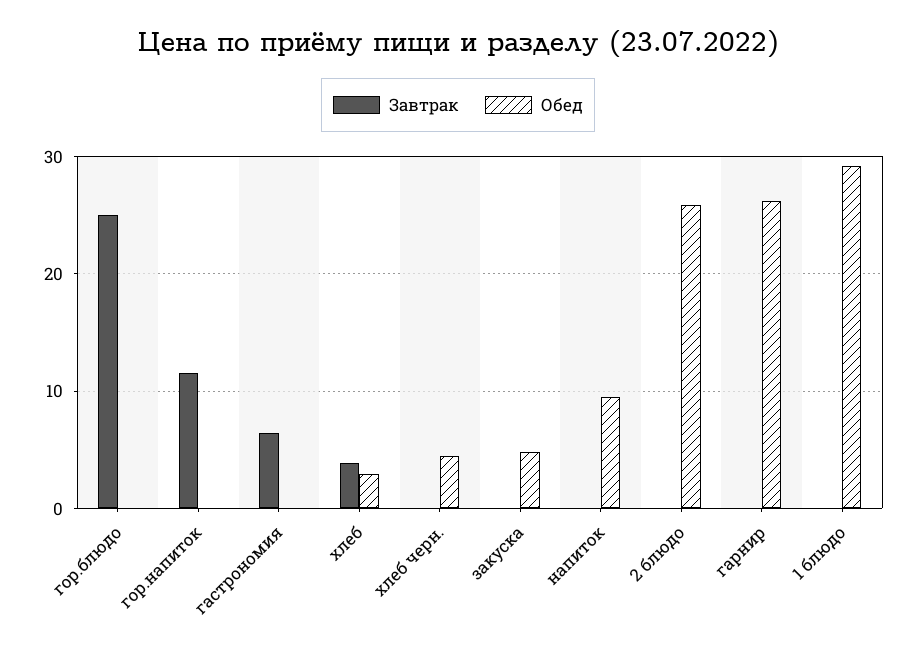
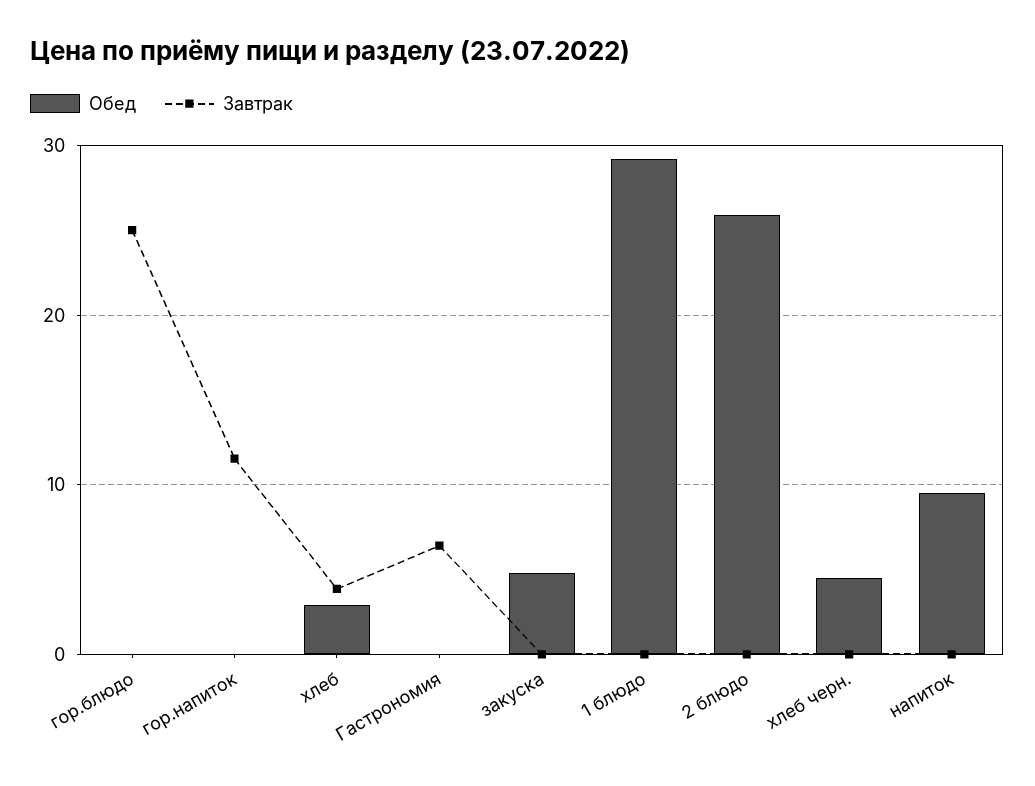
Завтрак, гарнир: 0 -> none
Обед, гарнир: 26 -> none

